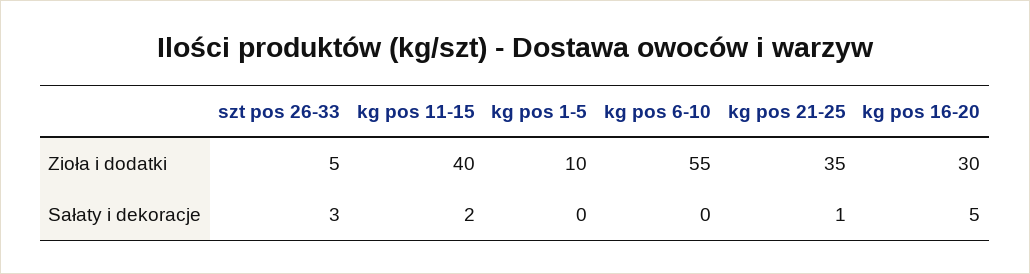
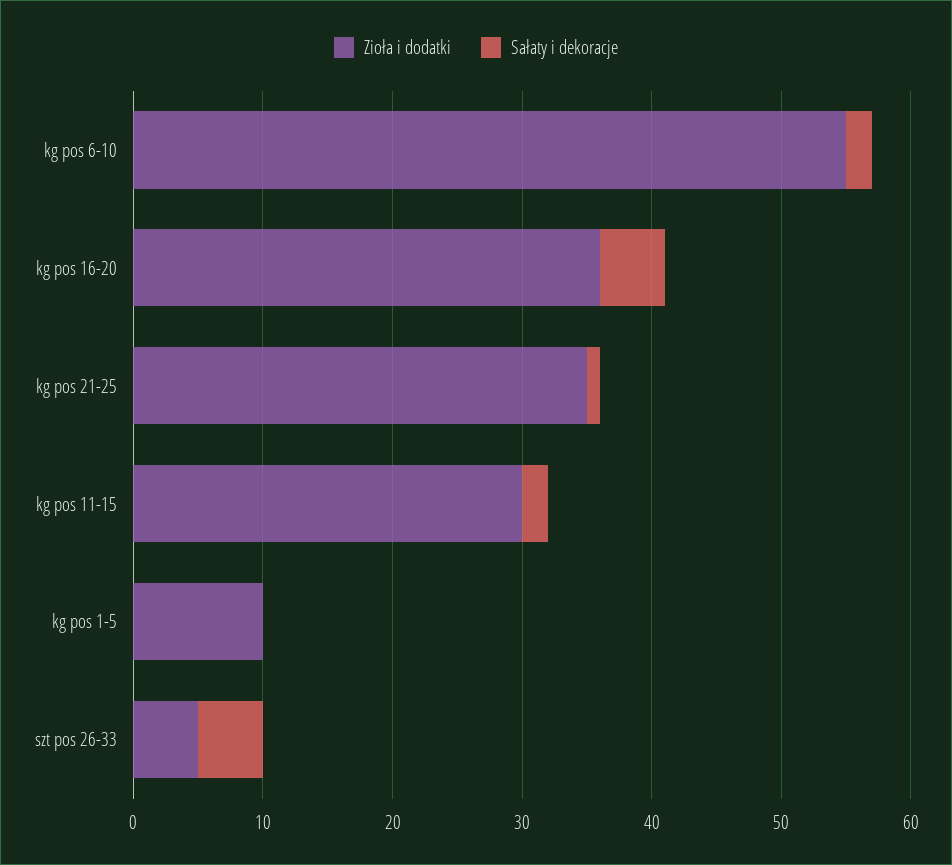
Zioła i dodatki, kg pos 11-15: 40 -> 30
Zioła i dodatki, kg pos 16-20: 30 -> 36
Sałaty i dekoracje, szt pos 26-33: 3 -> 5
Sałaty i dekoracje, kg pos 6-10: 0 -> 2

